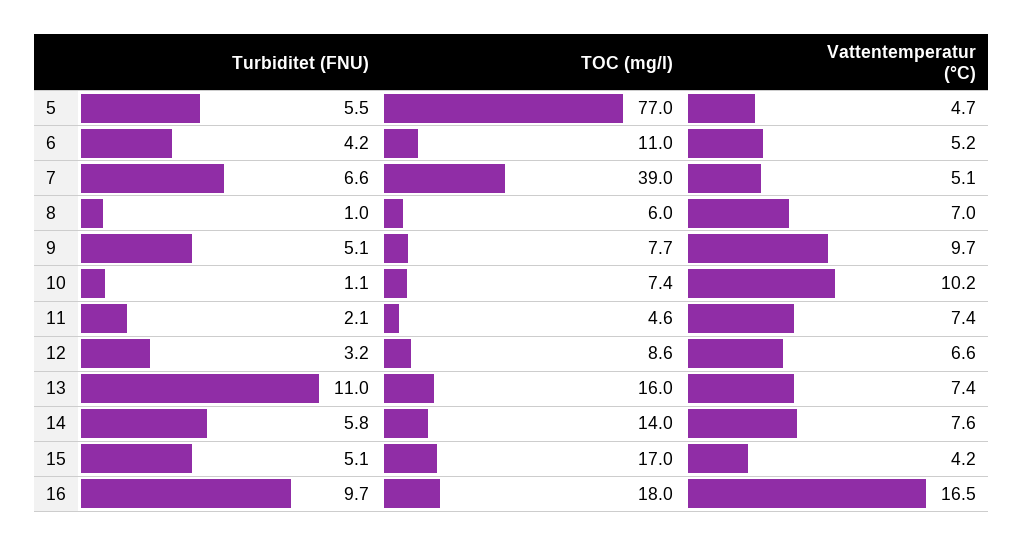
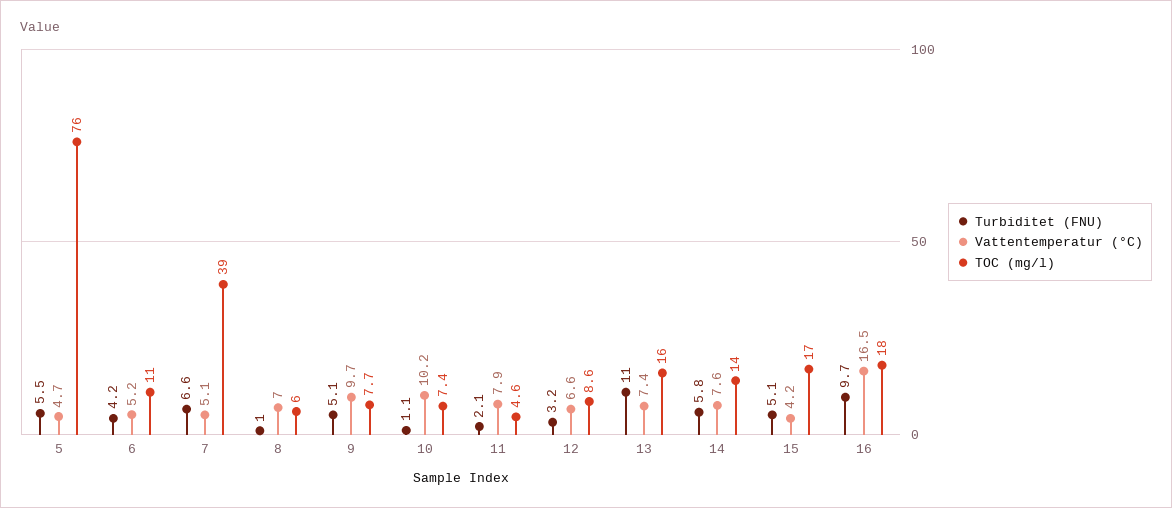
TOC (mg/l), 5: 77 -> 76
Vattentemperatur (°C), 11: 7.4 -> 7.9

